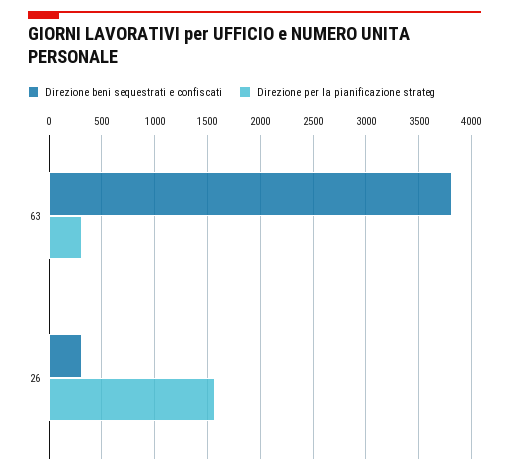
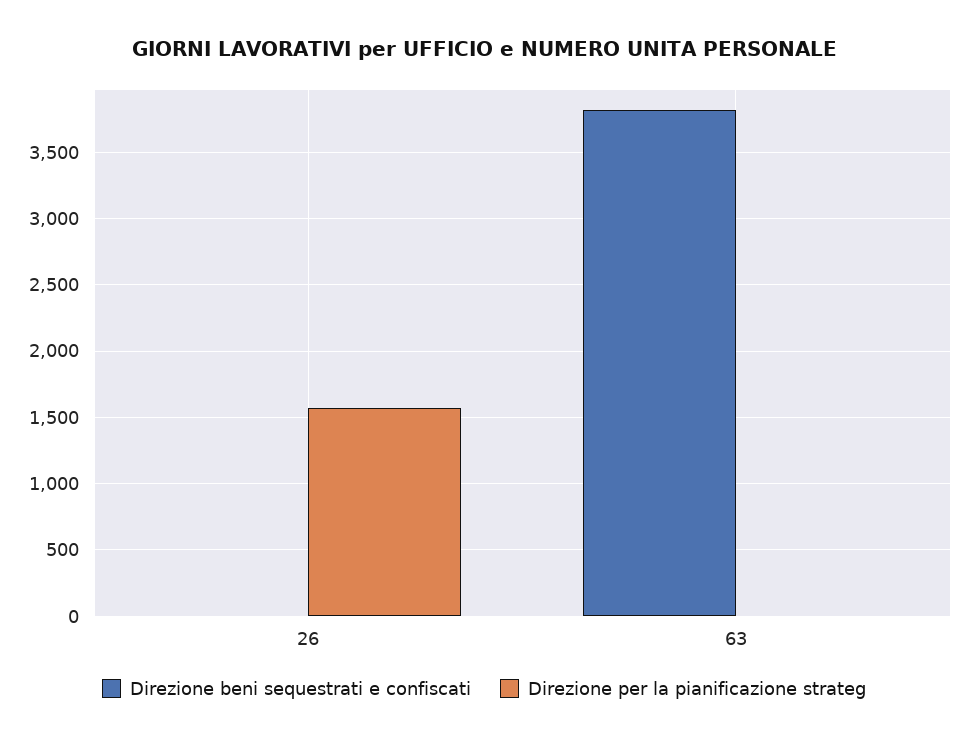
Direzione per la pianificazione strateg, 63: 300 -> 0
Direzione beni sequestrati e confiscati, 26: 300 -> 0

